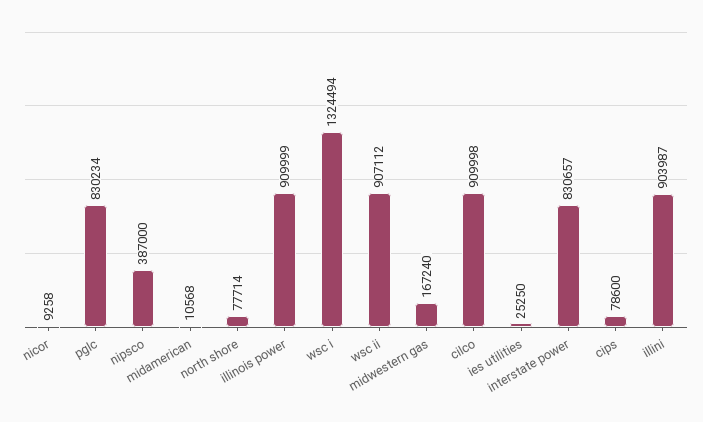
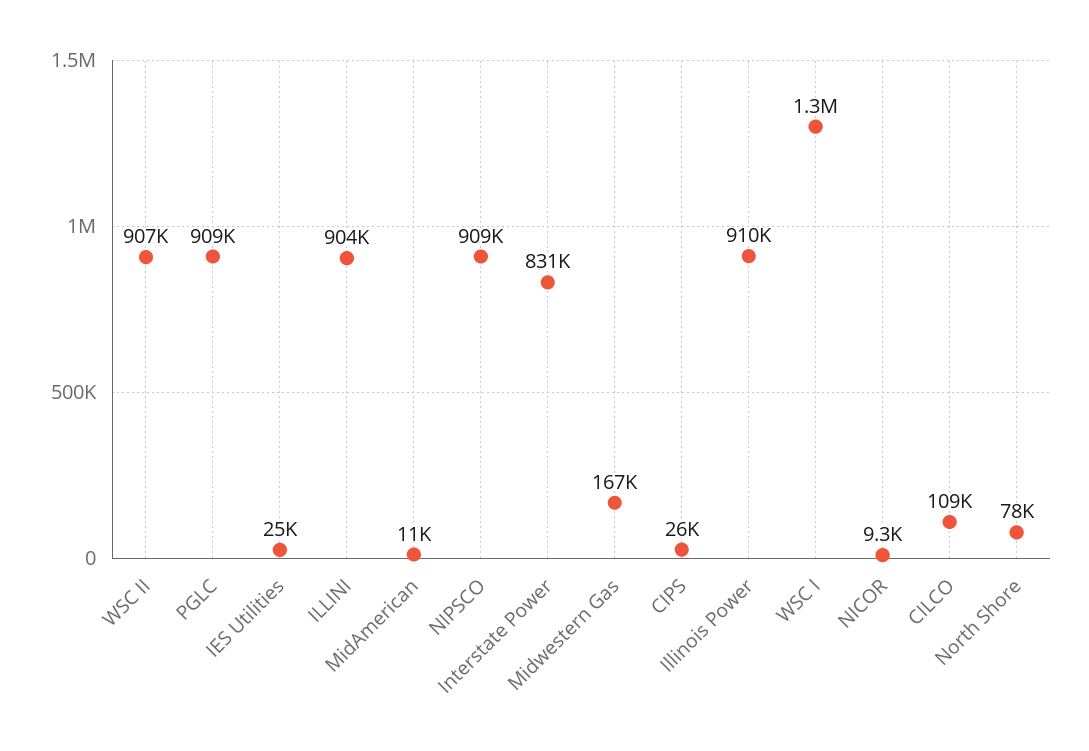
pglc: 830234 -> 909000
nipsco: 387000 -> 909000
cilco: 909998 -> 109000
cips: 78600 -> 26000

